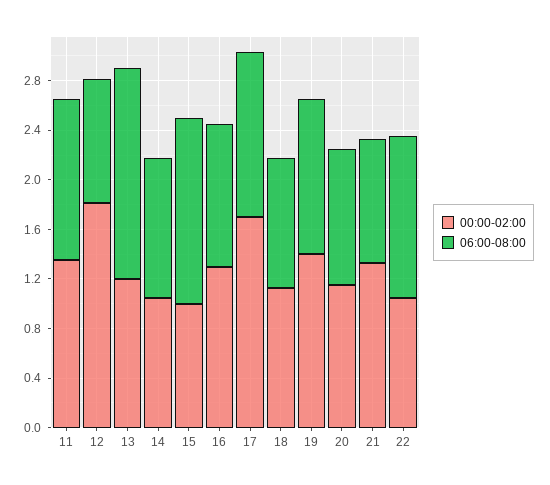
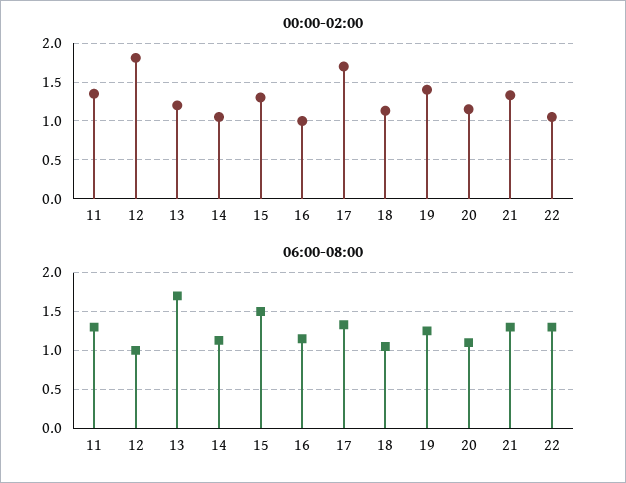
00:00-02:00, 15: 1 -> 1.3
00:00-02:00, 16: 1.3 -> 1
06:00-08:00, 21: 1 -> 1.3

